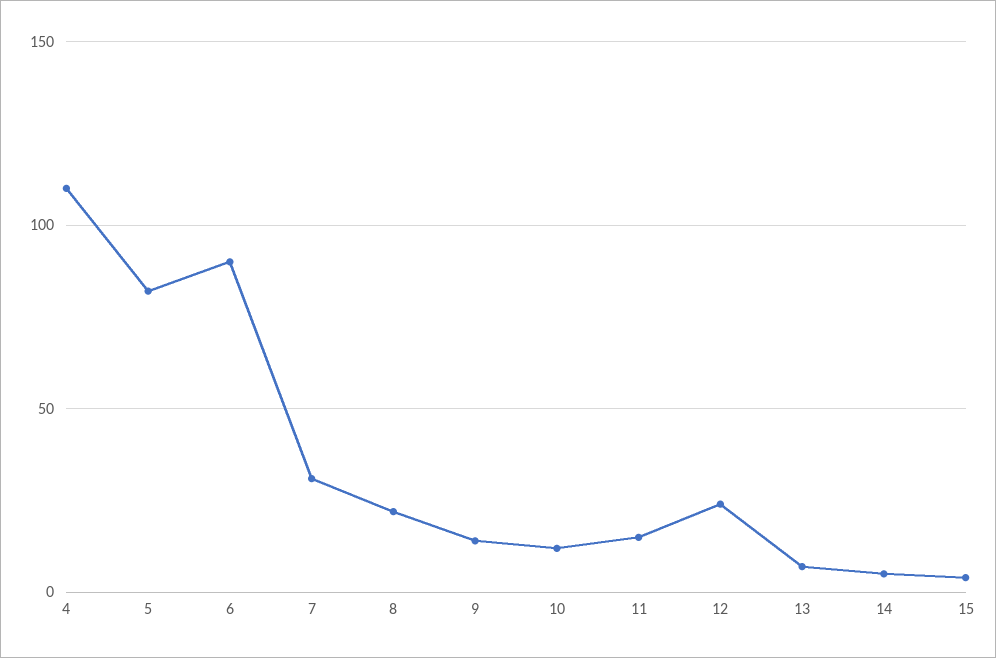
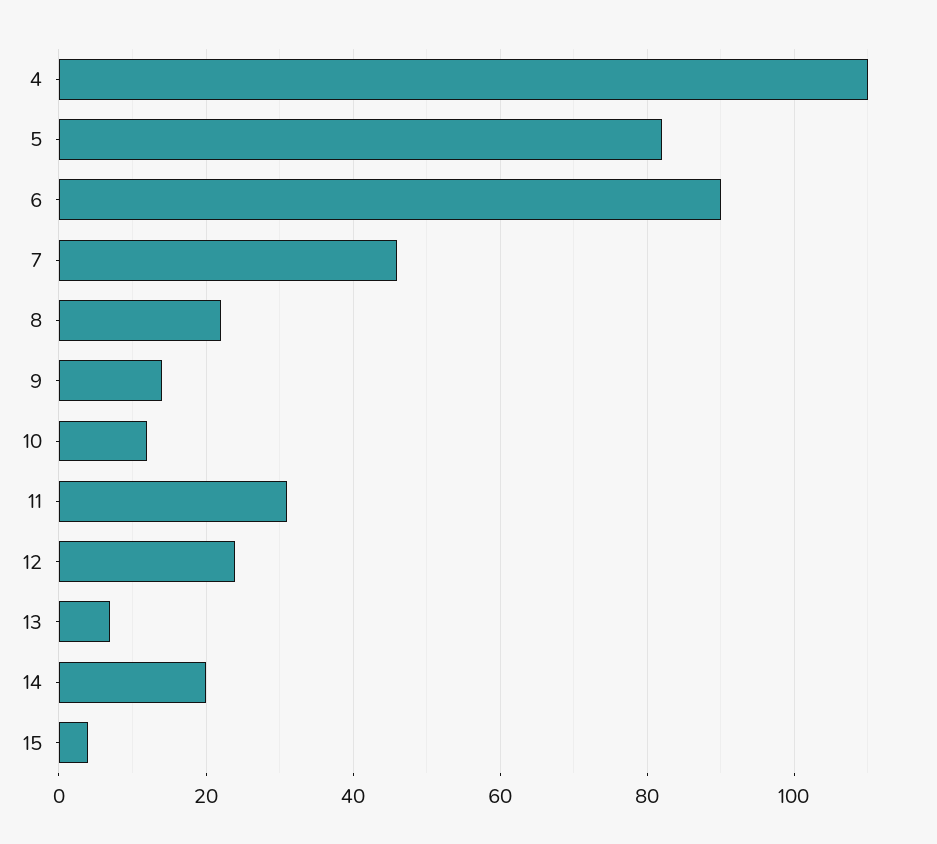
7: 30 -> 45
11: 15 -> 30
14: 5 -> 20

